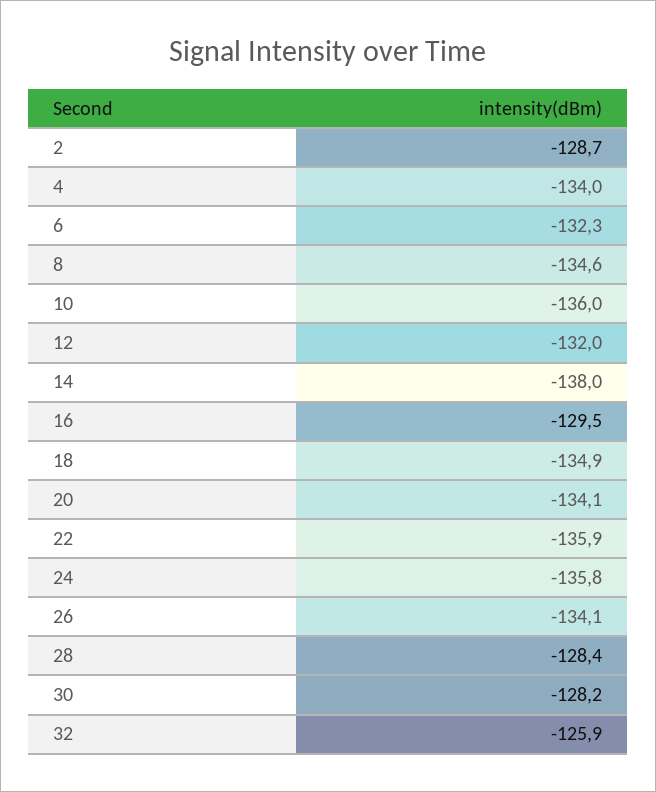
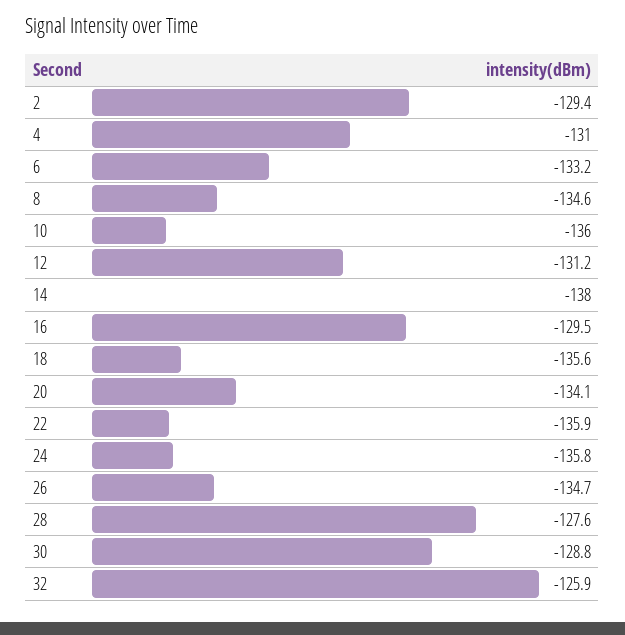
2: -128.7 -> -129.4
4: -134 -> -131
6: -132.3 -> -133.2
12: -132 -> -131.2
18: -134.9 -> -135.6
26: -134.1 -> -134.7
28: -128.4 -> -127.6
30: -128.2 -> -128.8

